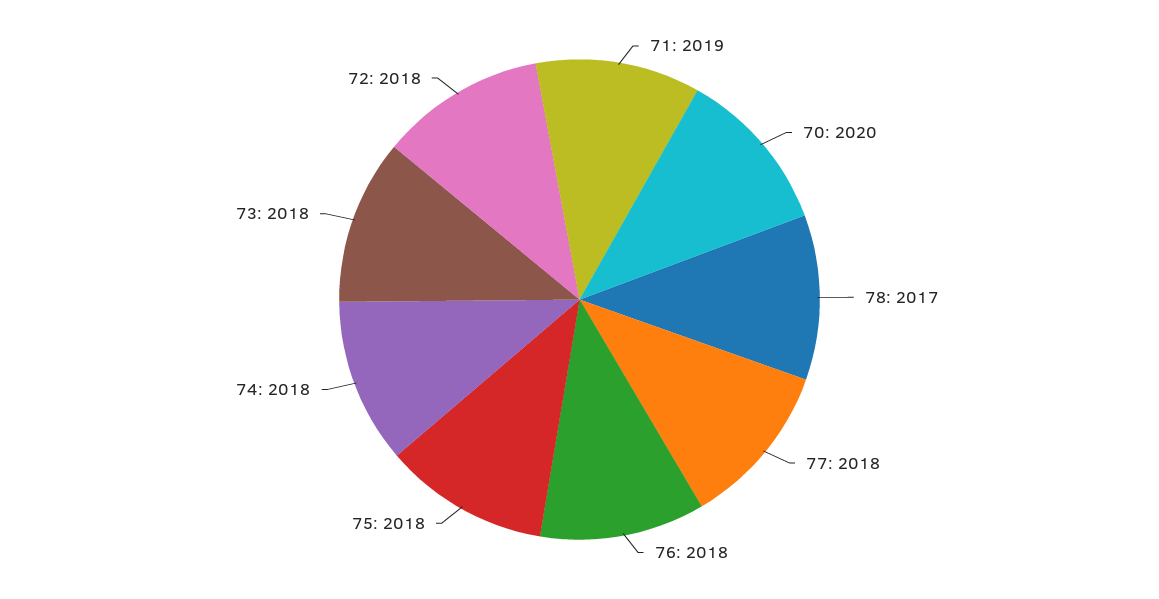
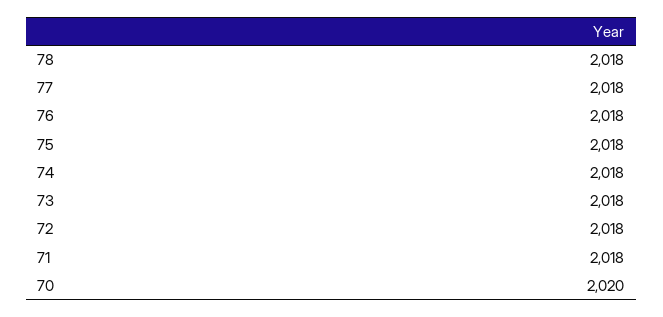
71: 2019 -> 2018
78: 2017 -> 2018

